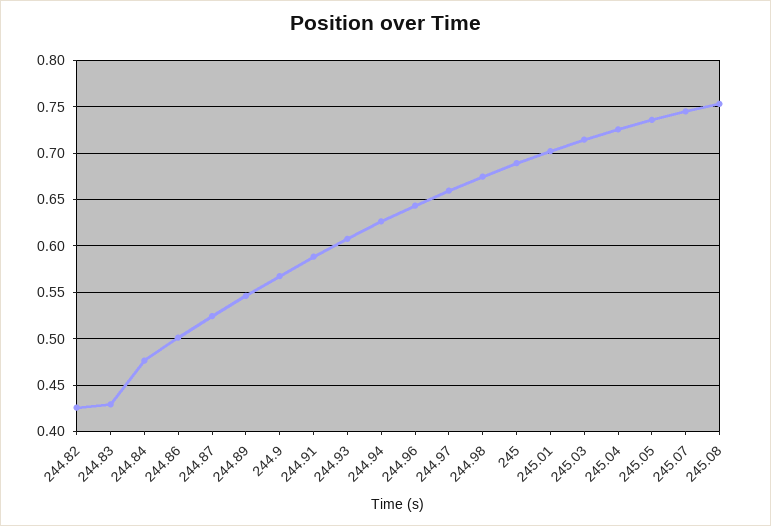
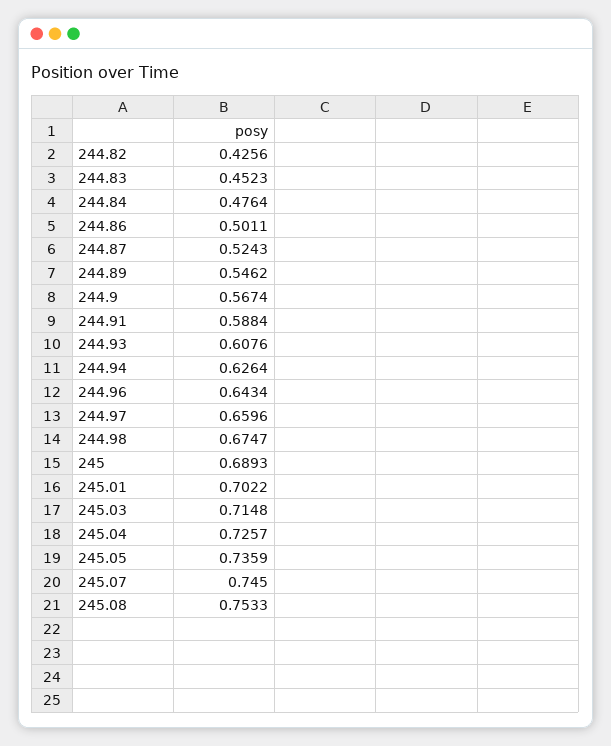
244.83: 0.43 -> 0.4523

